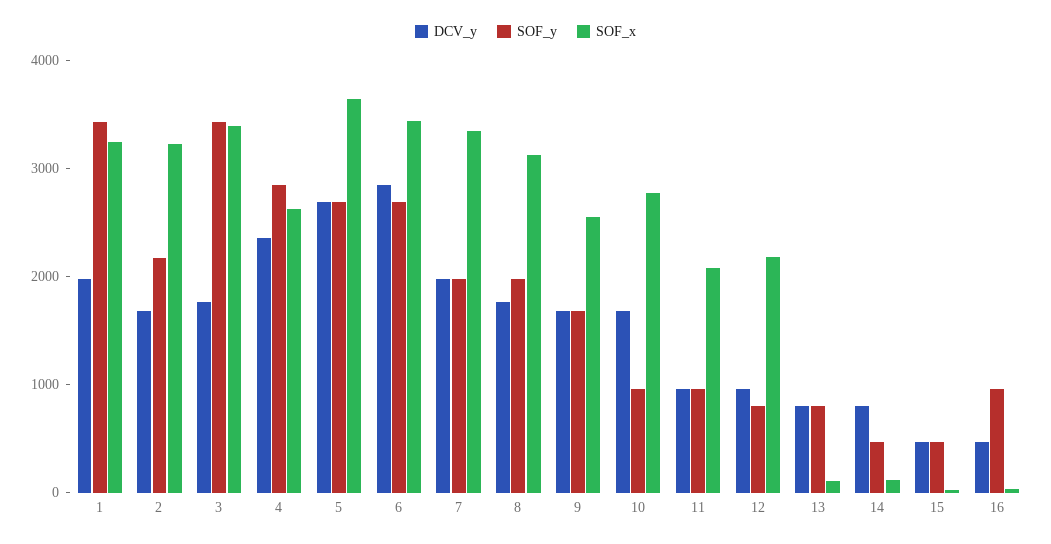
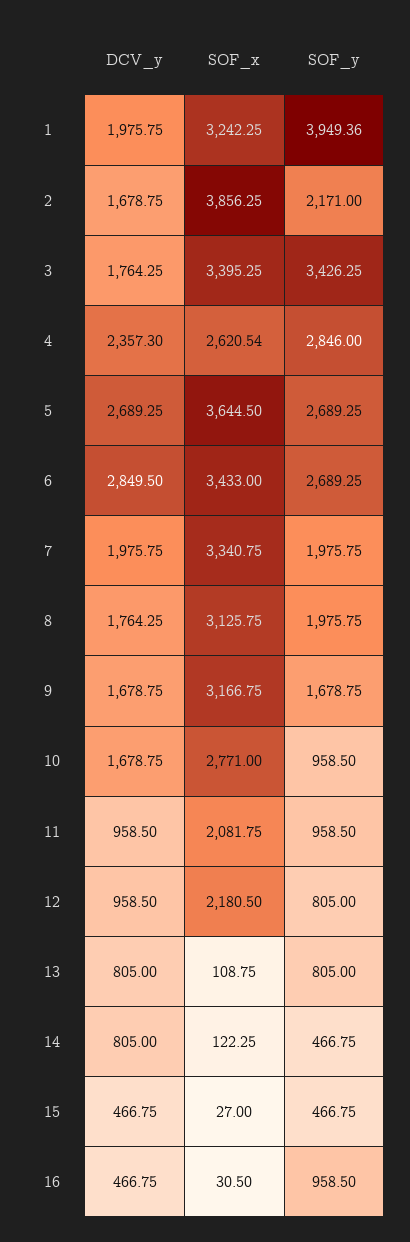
SOF_y, 1: 3400 -> 3949.36
SOF_x, 2: 3200 -> 3856.25
SOF_x, 9: 2600 -> 3166.75

